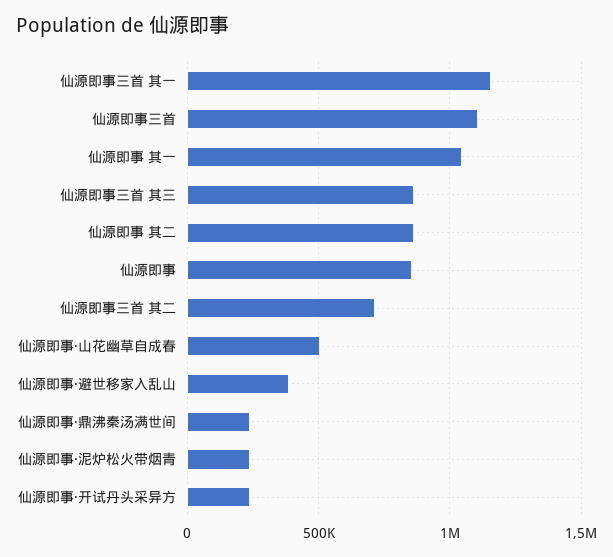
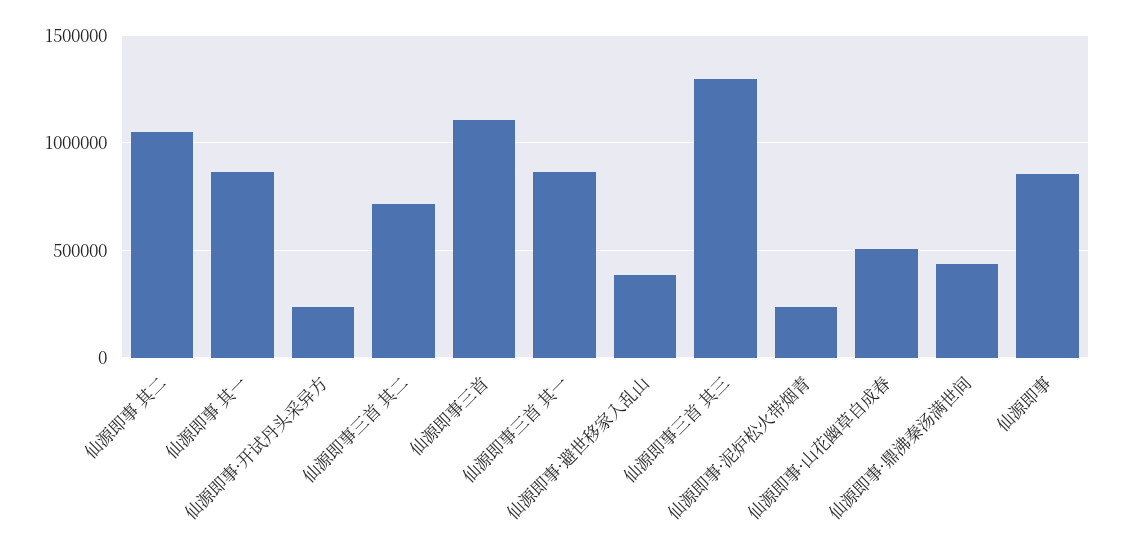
仙源即事三首 其一: 1150000 -> 850000
仙源即事 其一: 1050000 -> 850000
仙源即事三首 其三: 850000 -> 1300000
仙源即事 其二: 850000 -> 1050000
仙源即事·鼎沸秦汤满世间: 250000 -> 450000

